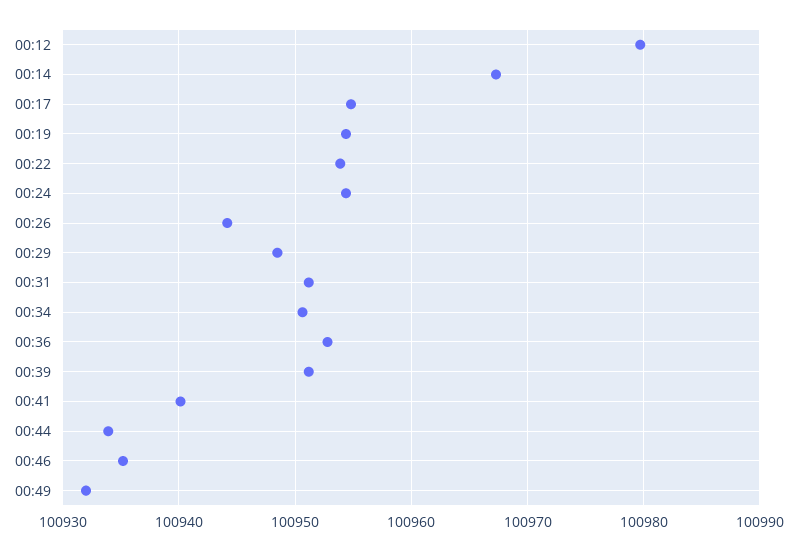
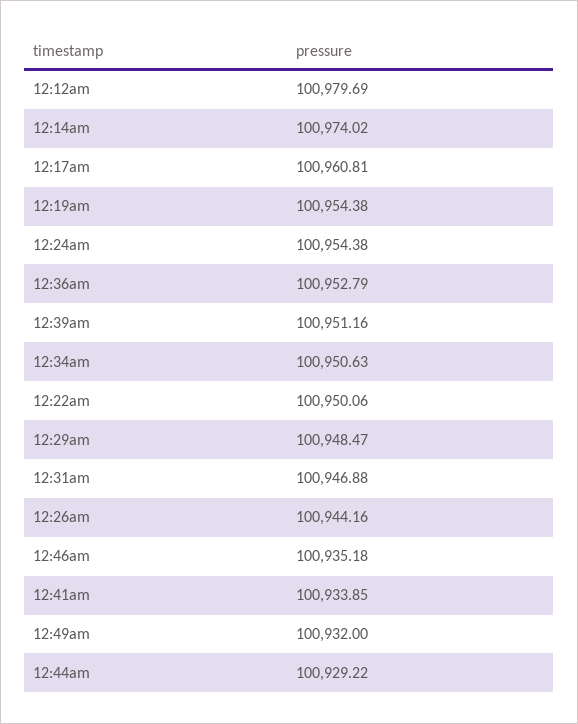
00:14: 100967 -> 100974.02
00:17: 100955 -> 100960.81
00:22: 100954 -> 100950.06
00:31: 100951 -> 100946.88
00:41: 100940 -> 100933.85
00:44: 100934 -> 100929.22

